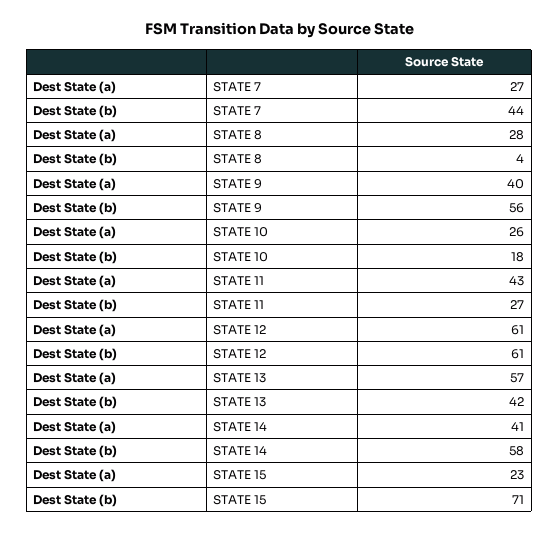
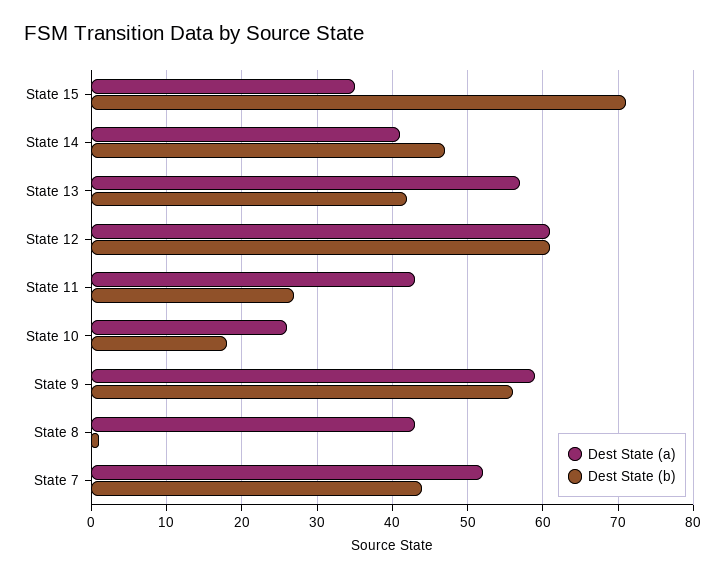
Dest State (a), STATE 7: 27 -> 52
Dest State (a), STATE 8: 28 -> 43
Dest State (b), STATE 8: 4 -> 1
Dest State (a), STATE 9: 40 -> 59
Dest State (b), STATE 14: 58 -> 47
Dest State (a), STATE 15: 23 -> 35

